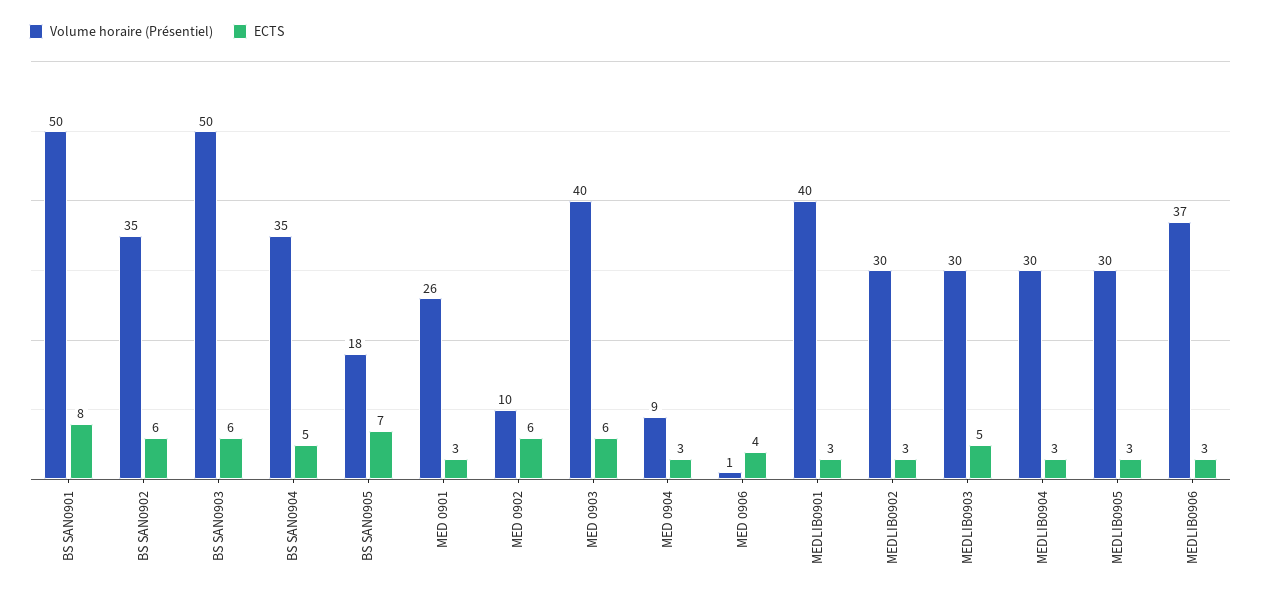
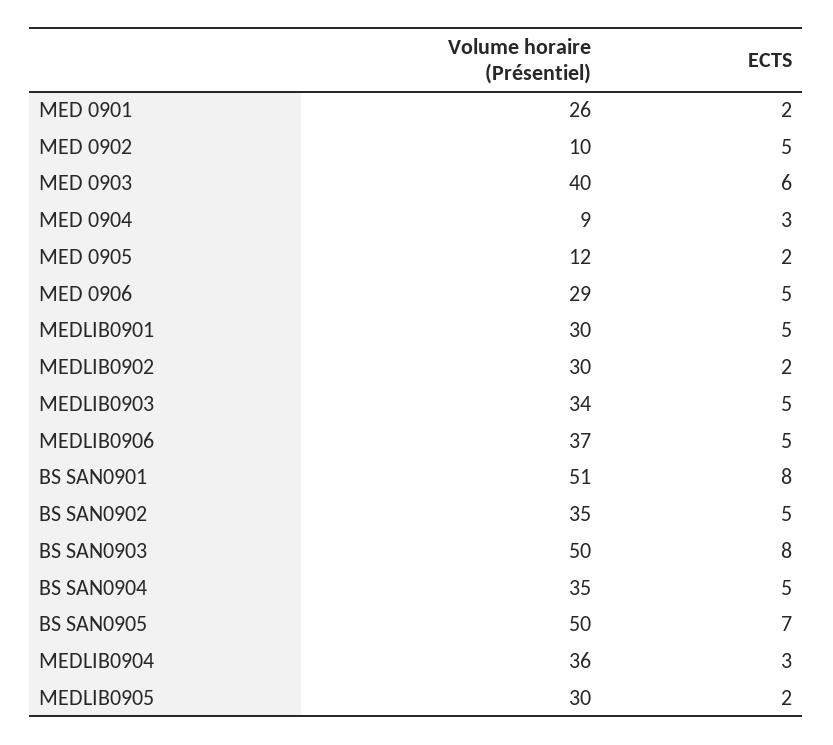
Volume horaire (Présentiel), BS SAN0901: 50 -> 51
ECTS, BS SAN0902: 6 -> 5
ECTS, BS SAN0903: 6 -> 8
Volume horaire (Présentiel), BS SAN0905: 18 -> 50
ECTS, MED 0901: 3 -> 2
ECTS, MED 0902: 6 -> 5
Volume horaire (Présentiel), MED 0906: 1 -> 29
ECTS, MED 0906: 4 -> 5
Volume horaire (Présentiel), MEDLIB0901: 40 -> 30
ECTS, MEDLIB0901: 3 -> 5
ECTS, MEDLIB0902: 3 -> 2
Volume horaire (Présentiel), MEDLIB0903: 30 -> 34
Volume horaire (Présentiel), MEDLIB0904: 30 -> 36
ECTS, MEDLIB0905: 3 -> 2
ECTS, MEDLIB0906: 3 -> 5
Volume horaire (Présentiel), MED 0905: none -> 12
ECTS, MED 0905: none -> 2

